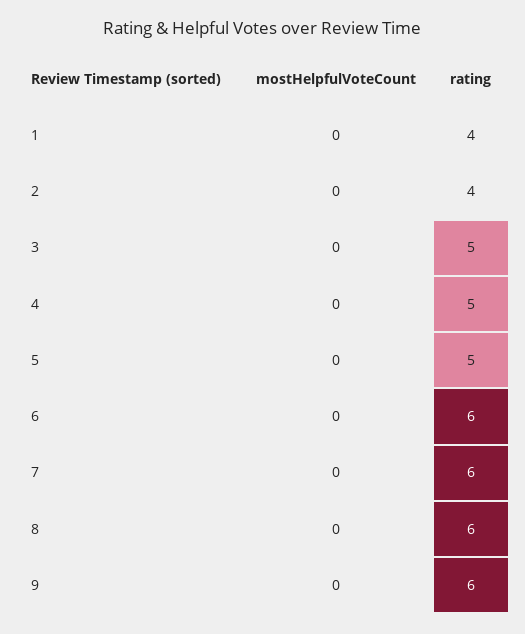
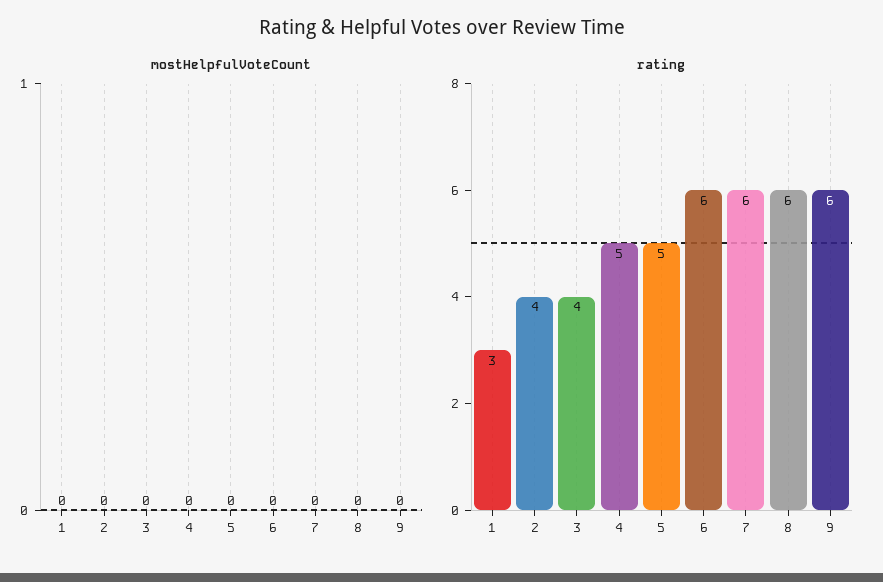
rating, 1: 4 -> 3
rating, 3: 5 -> 4

